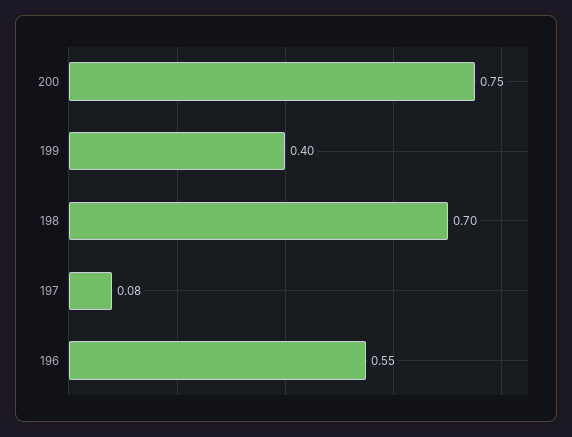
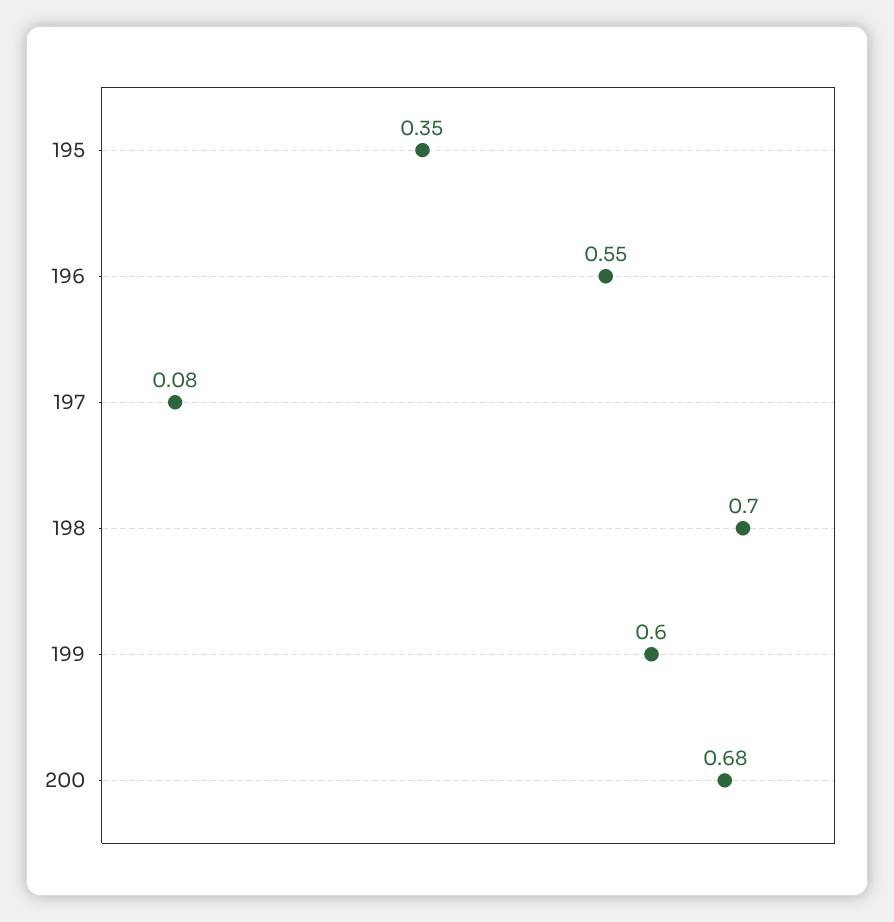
200: 0.75 -> 0.68
199: 0.4 -> 0.6
195: none -> 0.35

